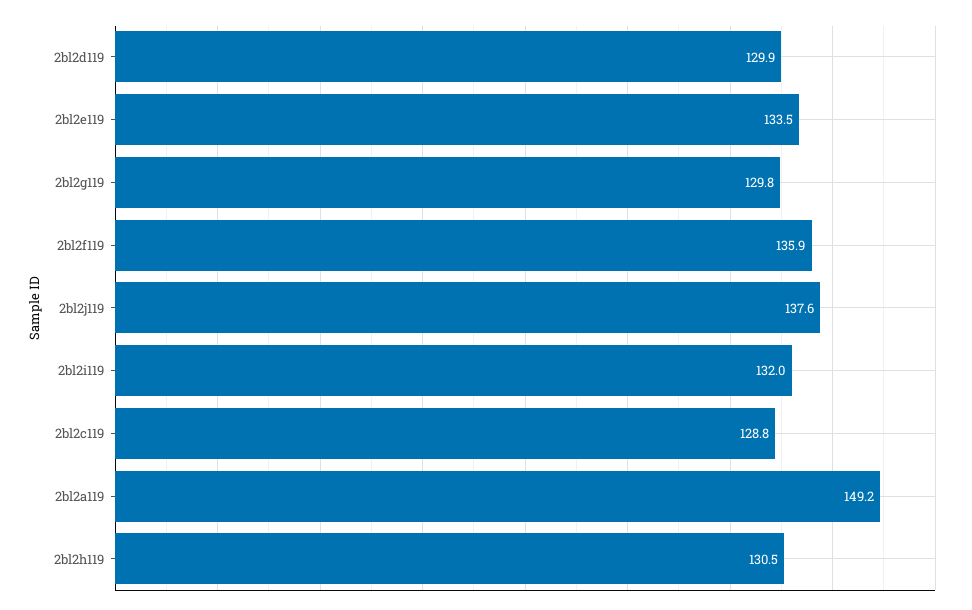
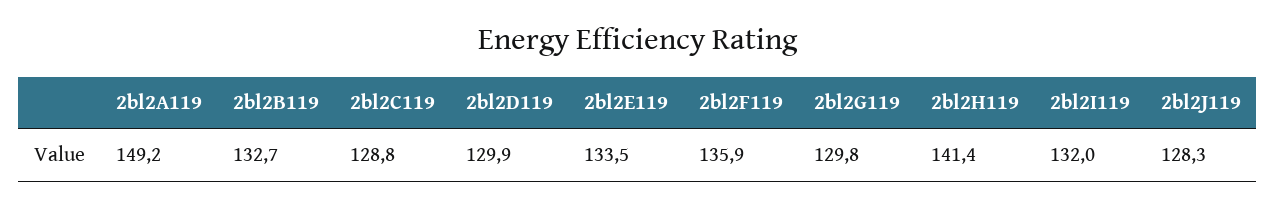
2bl2j119: 137.6 -> 128.3
2bl2h119: 130.5 -> 141.4
2bl2B119: none -> 132.7

